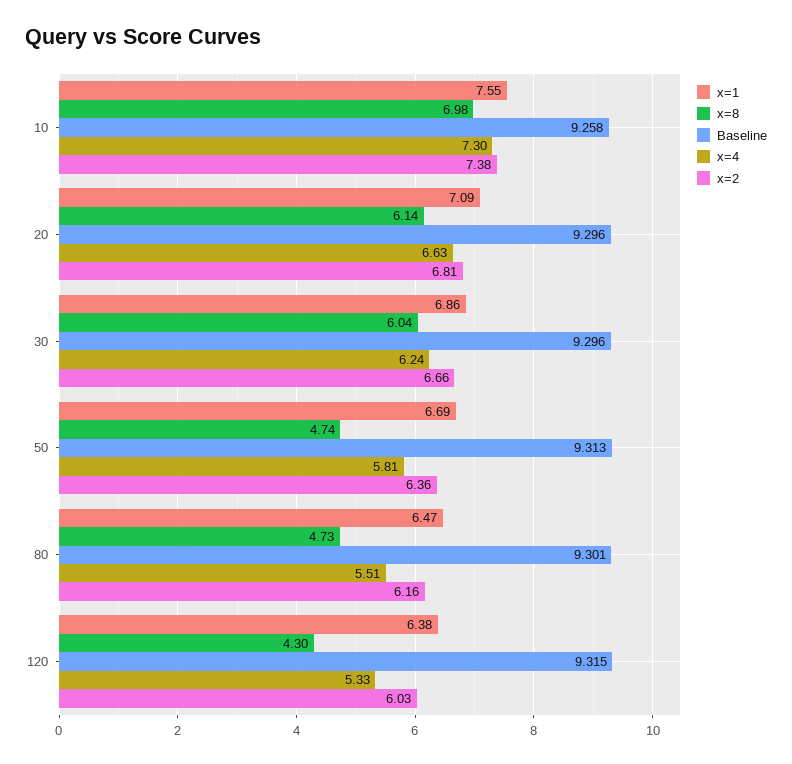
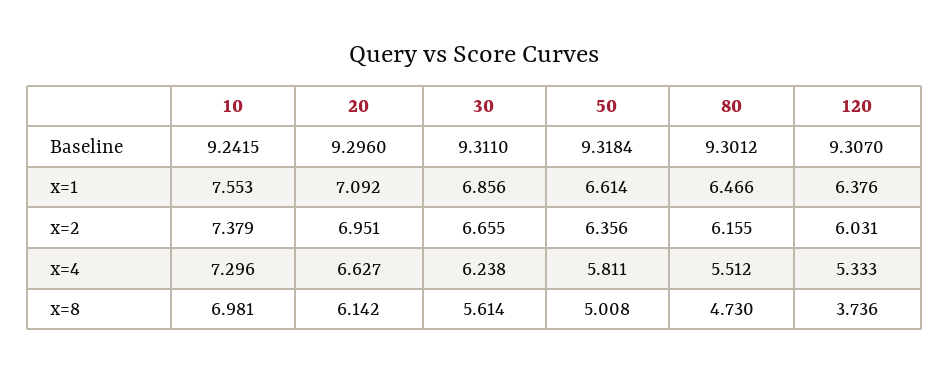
Baseline, 10: 9.258 -> 9.2415
x=2, 20: 6.81 -> 6.951
x=8, 30: 6.04 -> 5.614
Baseline, 30: 9.296 -> 9.311
x=1, 50: 6.69 -> 6.614
x=8, 50: 4.74 -> 5.008
Baseline, 50: 9.313 -> 9.3184
x=8, 120: 4.3 -> 3.736
Baseline, 120: 9.315 -> 9.307

